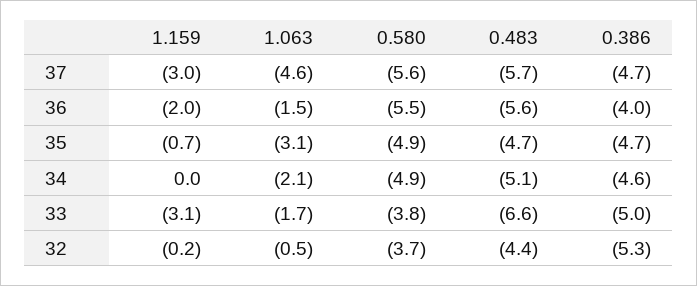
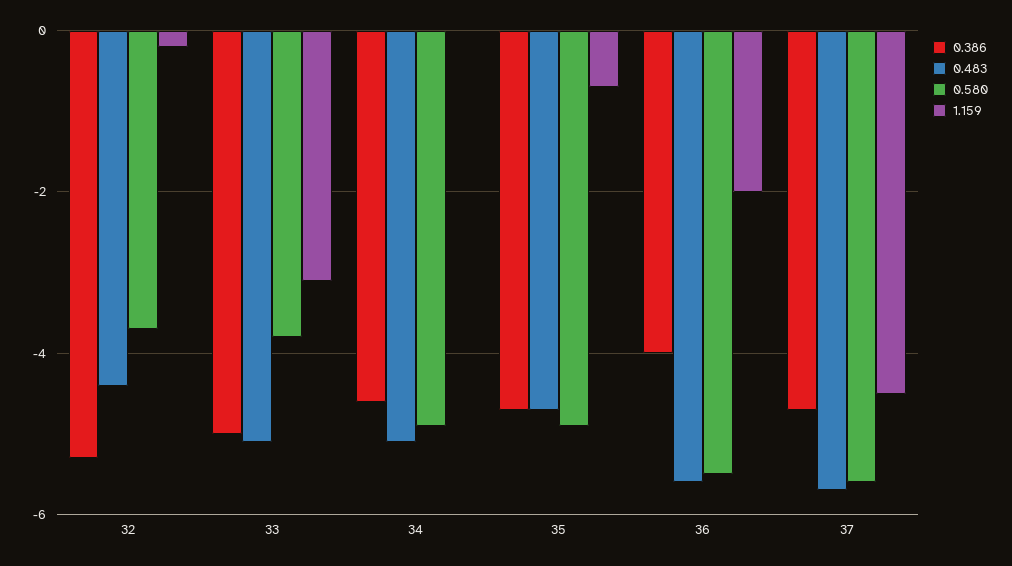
1.159, 37: -3 -> -4.5
1.063, 37: -4.6 -> none
1.063, 36: -1.5 -> none
1.063, 35: -3.1 -> none
1.063, 34: -2.1 -> none
1.063, 33: -1.7 -> none
0.483, 33: -6.6 -> -5
1.063, 32: -0.5 -> none

